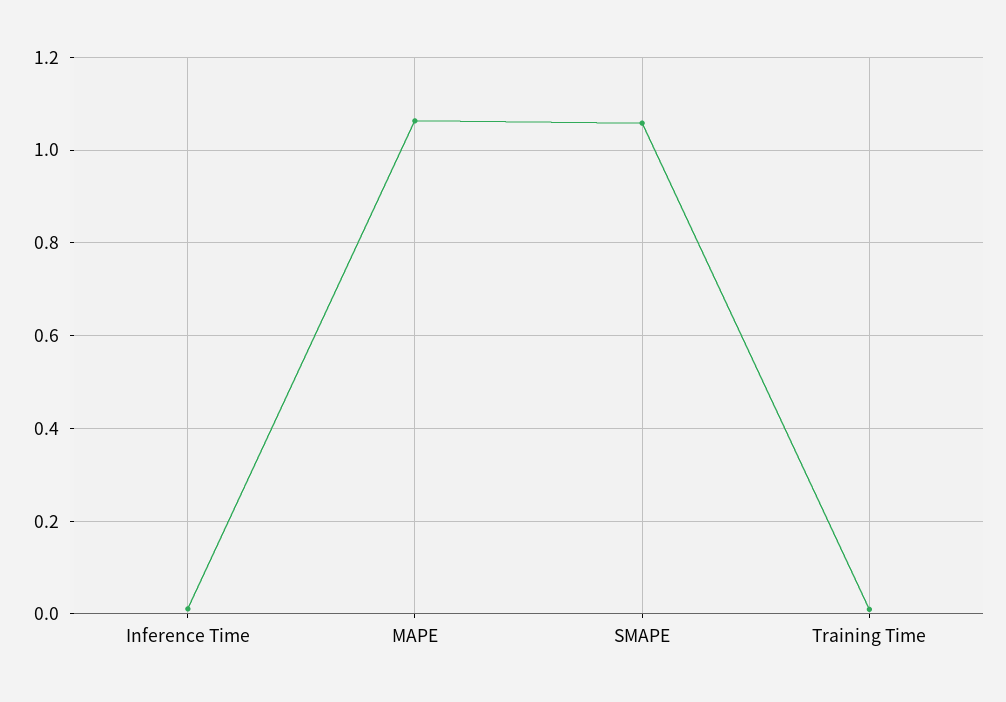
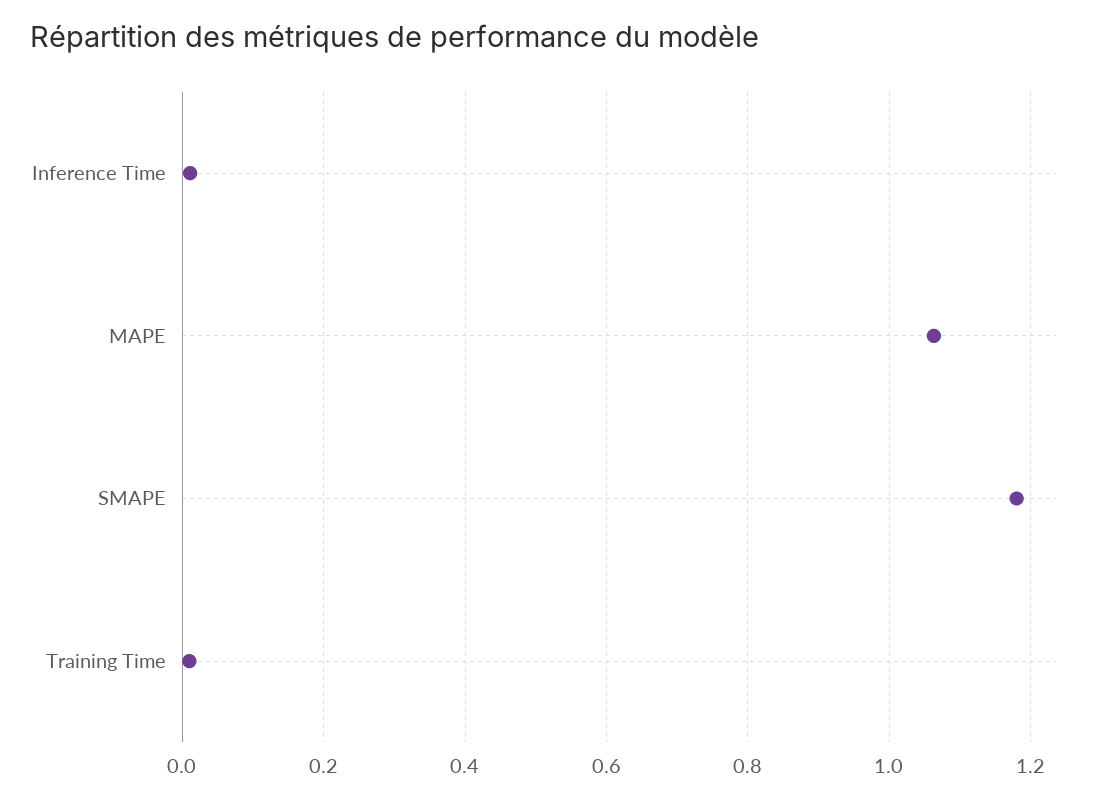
SMAPE: 1.06 -> 1.18

